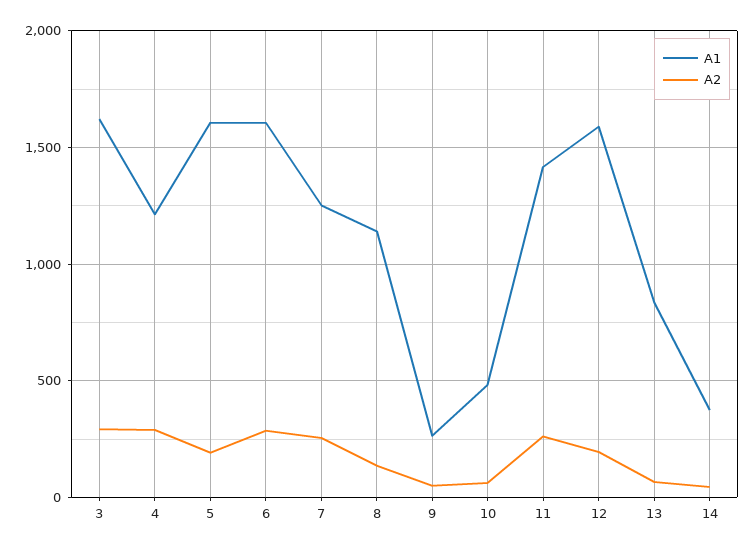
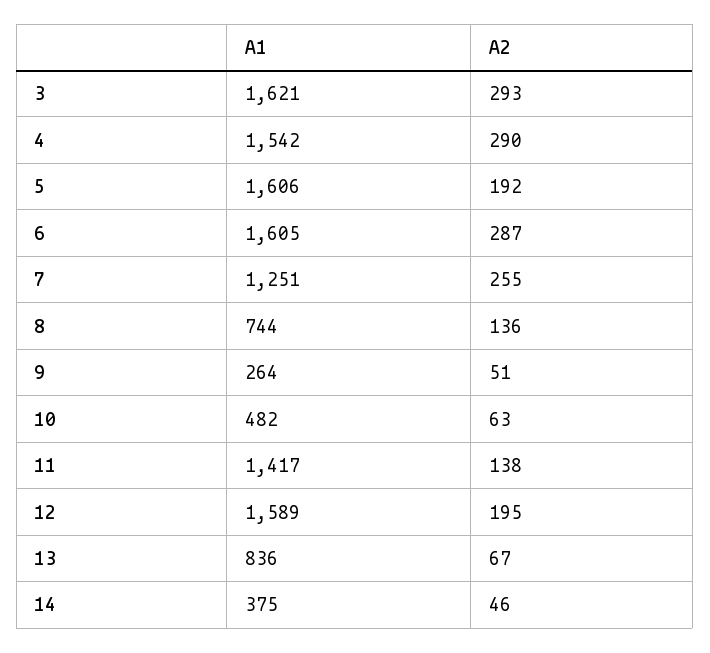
A1, 4: 1200 -> 1542
A1, 8: 1150 -> 744
A2, 11: 250 -> 138

